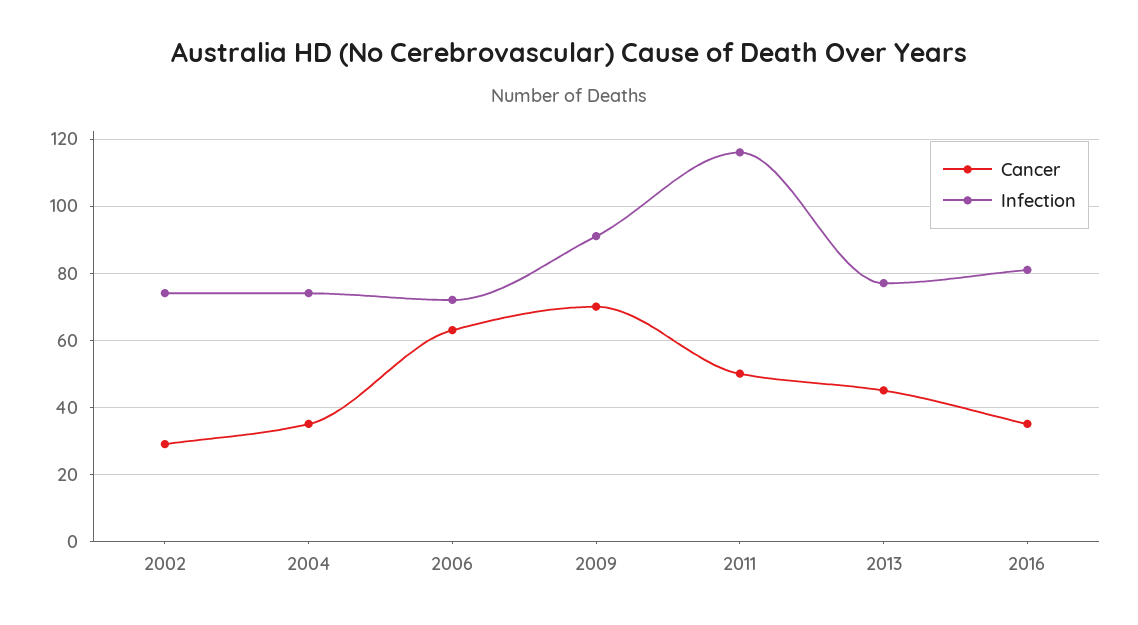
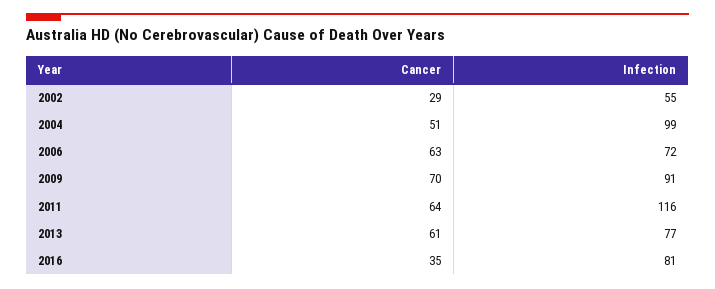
Infection, 2002: 75 -> 55
Cancer, 2004: 35 -> 51
Infection, 2004: 75 -> 99
Cancer, 2011: 50 -> 64
Cancer, 2013: 45 -> 61

